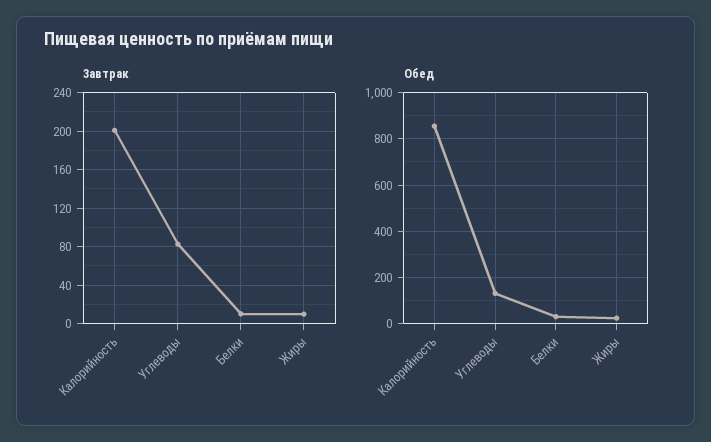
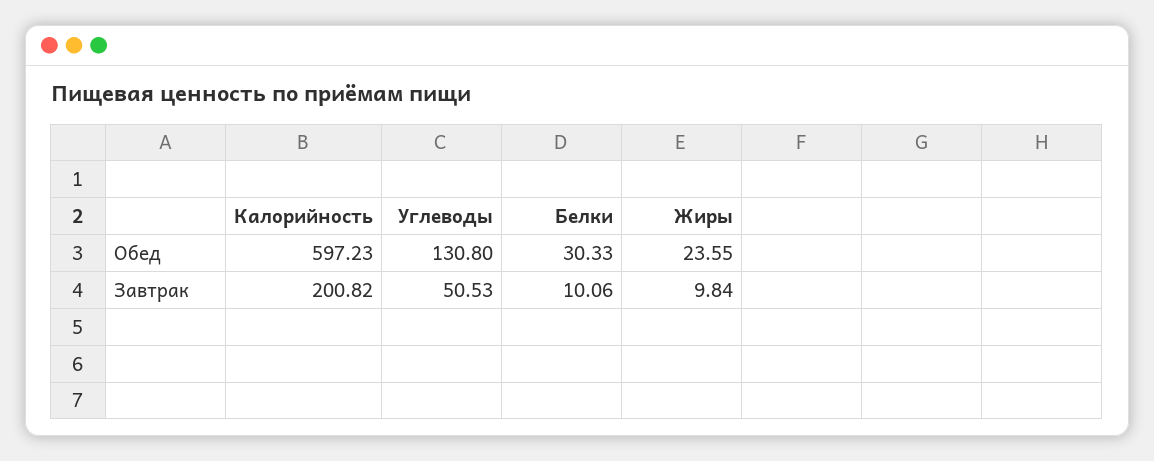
Завтрак, Углеводы: 80 -> 50.53
Обед, Калорийность: 850 -> 597.23

